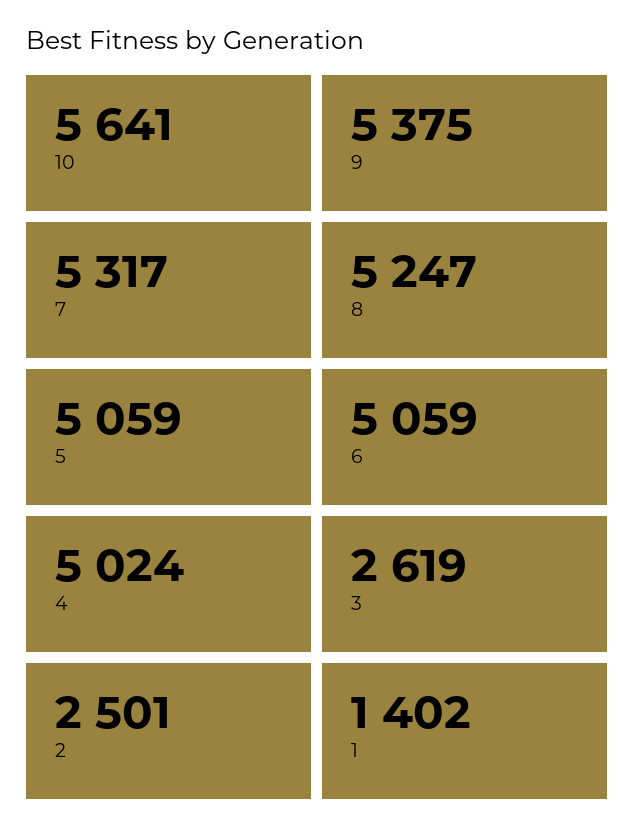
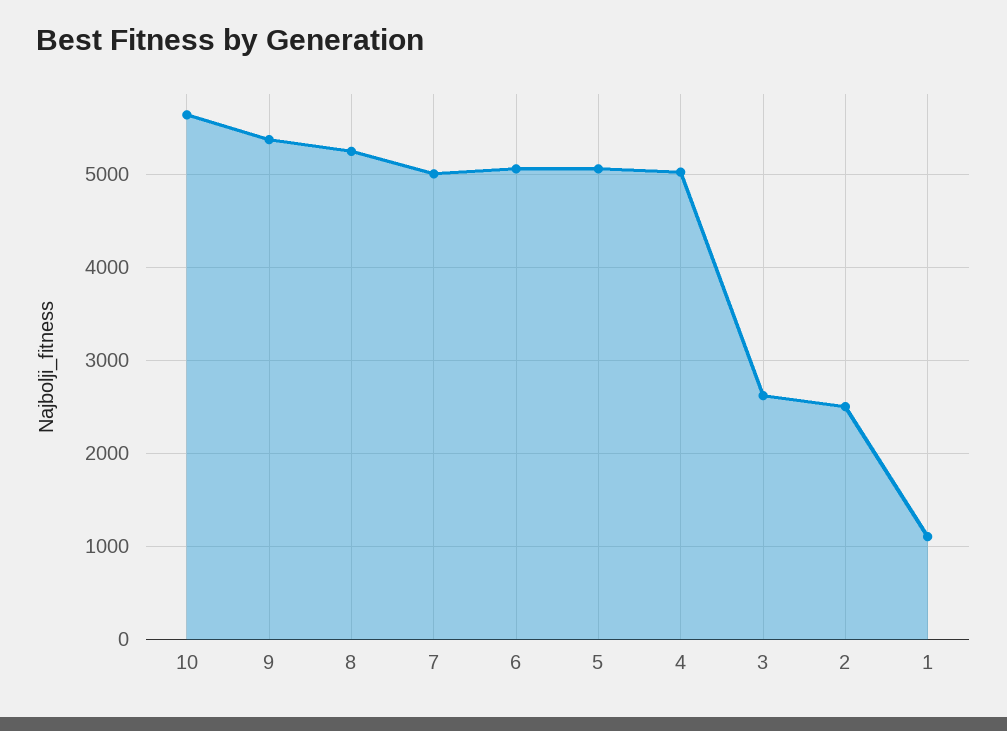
7: 5317 -> 5000
1: 1402 -> 1100

